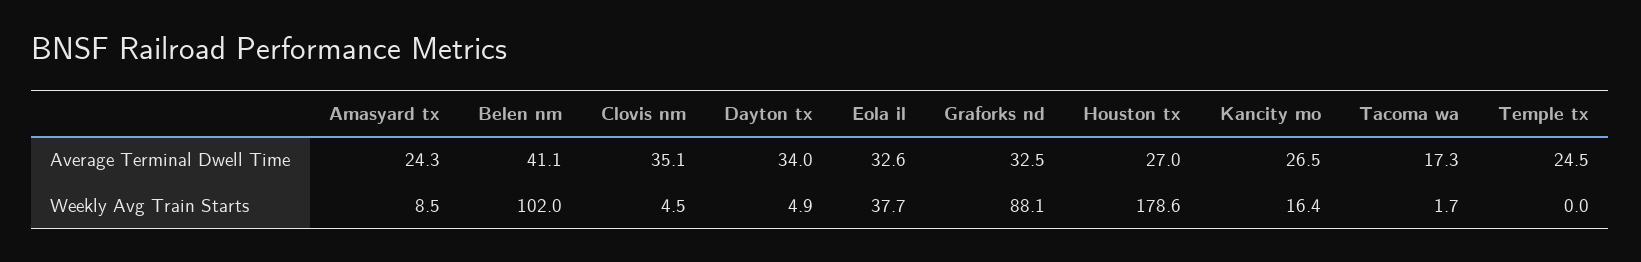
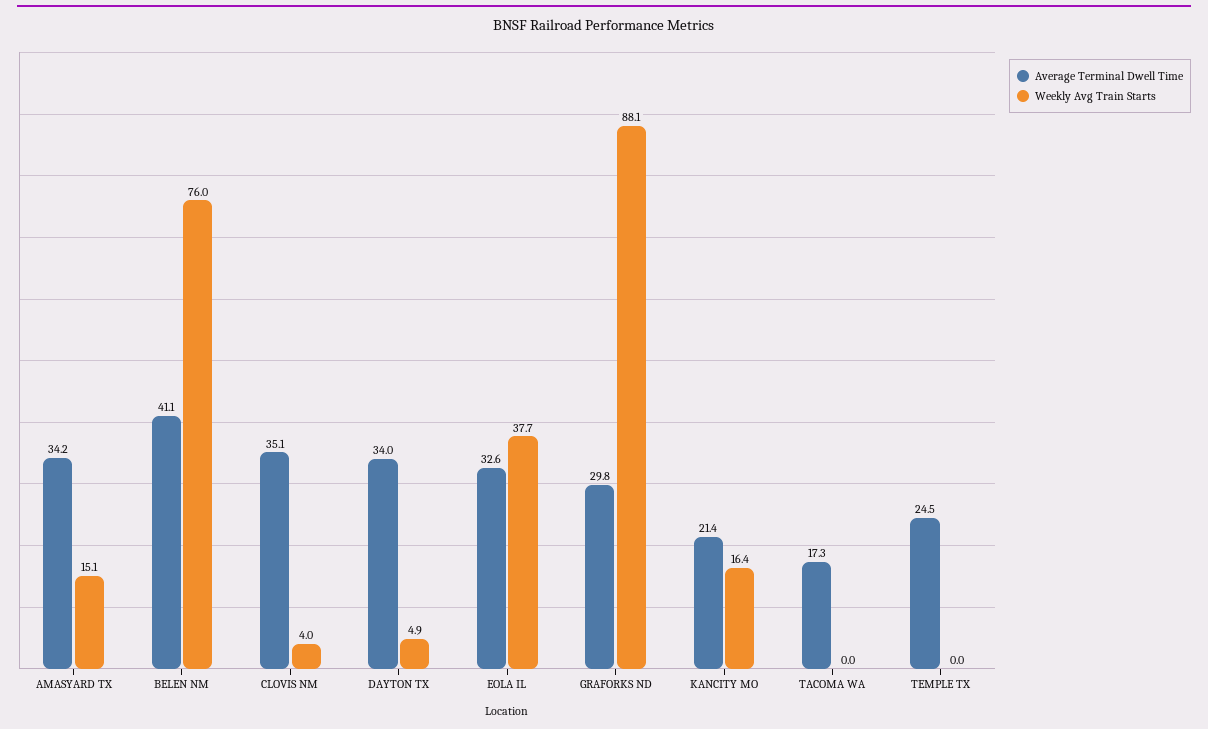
Average Terminal Dwell Time, Amasyard tx: 24.3 -> 34.2
Average Terminal Dwell Time, Graforks nd: 32.5 -> 29.8
Average Terminal Dwell Time, Houston tx: 27 -> none
Average Terminal Dwell Time, Kancity mo: 26.5 -> 21.4
Weekly Avg Train Starts, Amasyard tx: 8.5 -> 15.1
Weekly Avg Train Starts, Belen nm: 102 -> 76
Weekly Avg Train Starts, Clovis nm: 4.5 -> 4
Weekly Avg Train Starts, Houston tx: 178.6 -> none
Weekly Avg Train Starts, Tacoma wa: 1.7 -> 0

